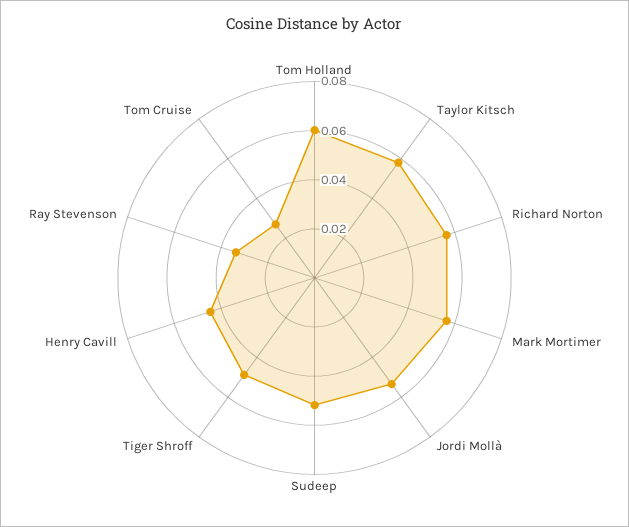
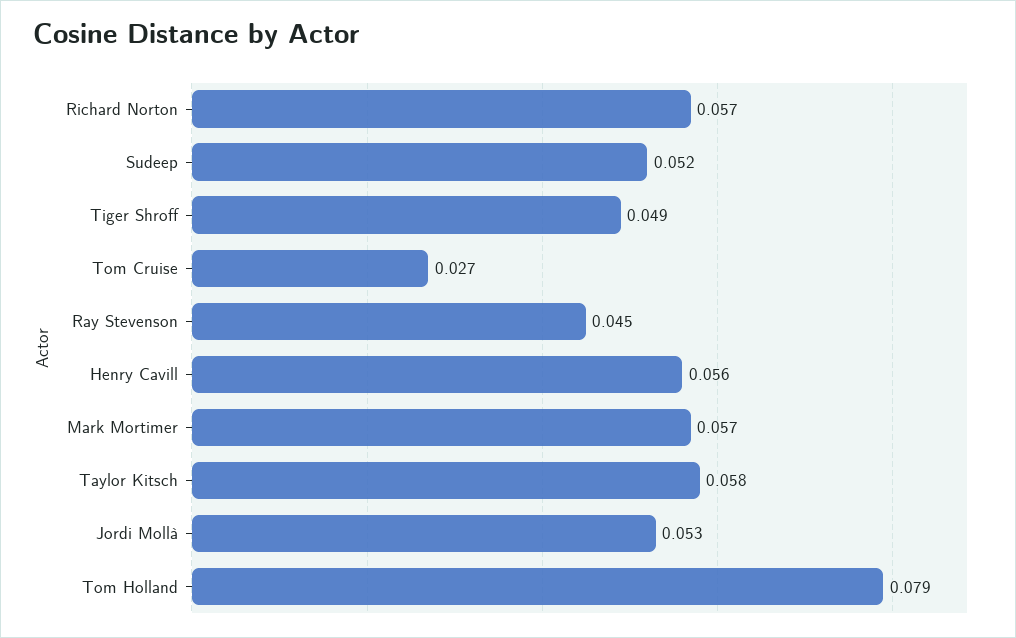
Tom Holland: 0.06 -> 0.079
Henry Cavill: 0.045 -> 0.056
Ray Stevenson: 0.035 -> 0.045

